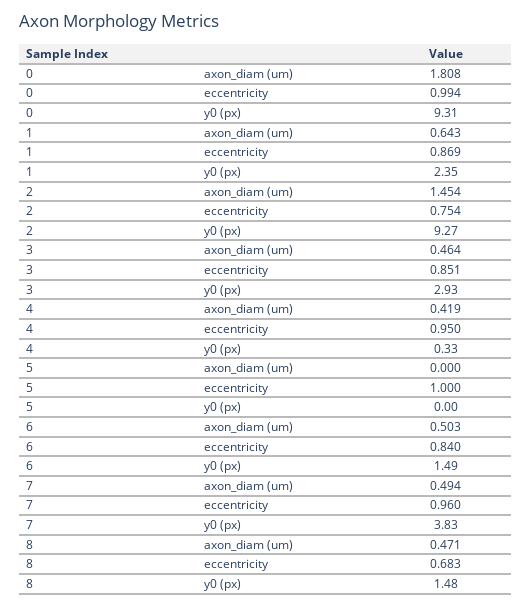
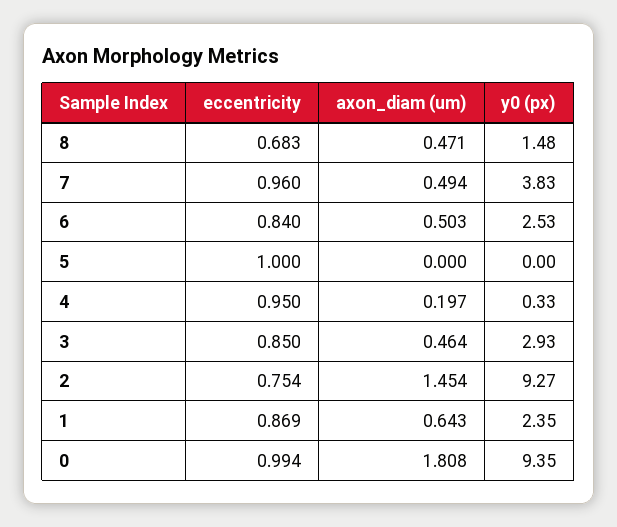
0, y0 (px): 9.31 -> 9.35
3, eccentricity: 0.851 -> 0.85
4, axon_diam (um): 0.419 -> 0.197
6, y0 (px): 1.49 -> 2.53

